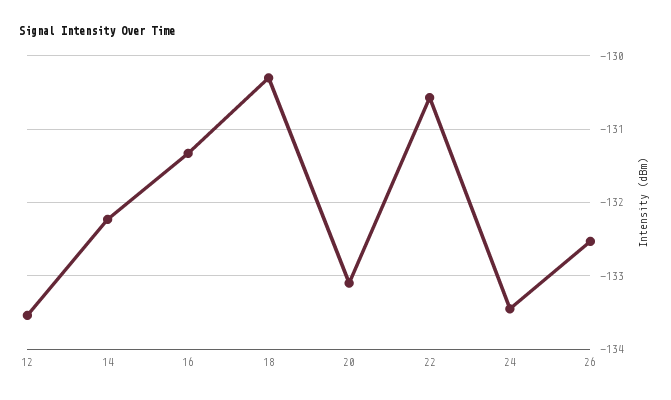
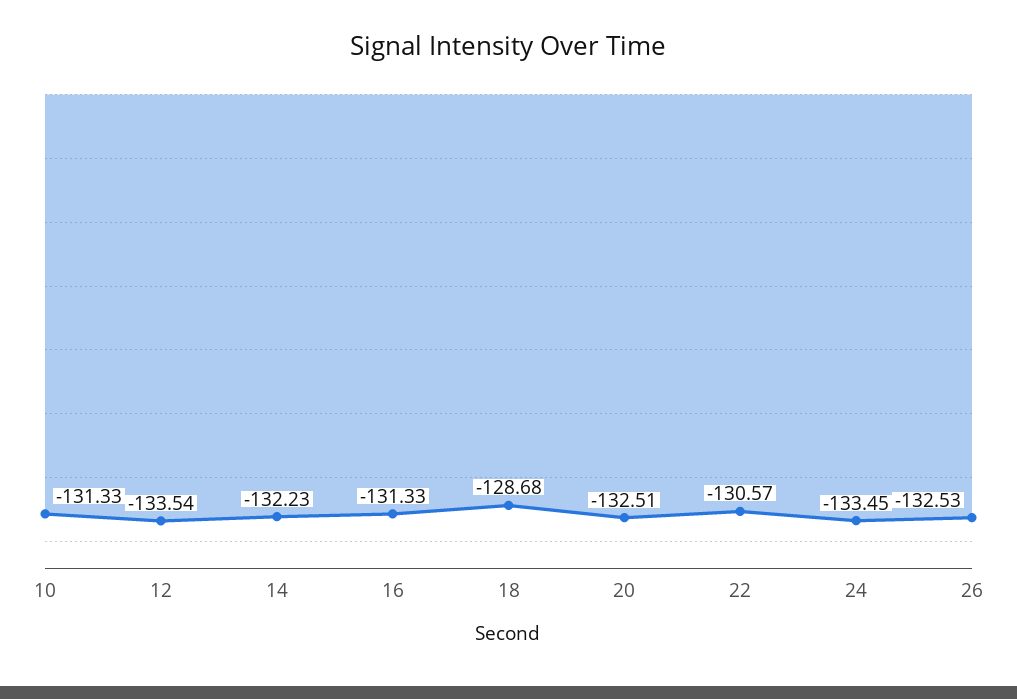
18: -130.3 -> -128.68
20: -133.1 -> -132.51
10: none -> -131.33

